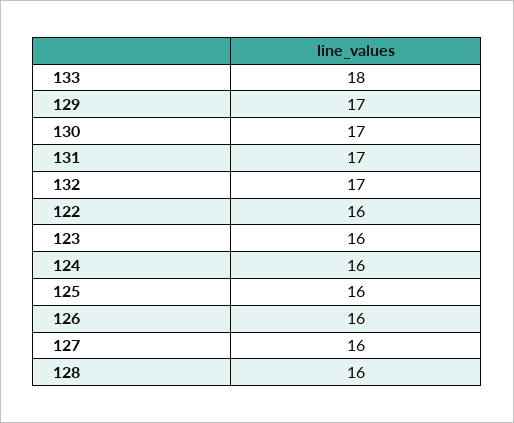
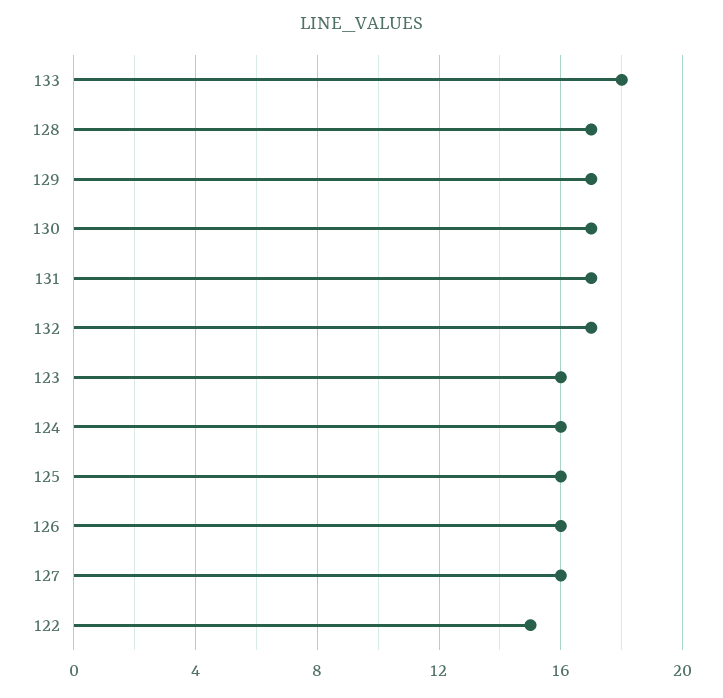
122: 16 -> 15
128: 16 -> 17

